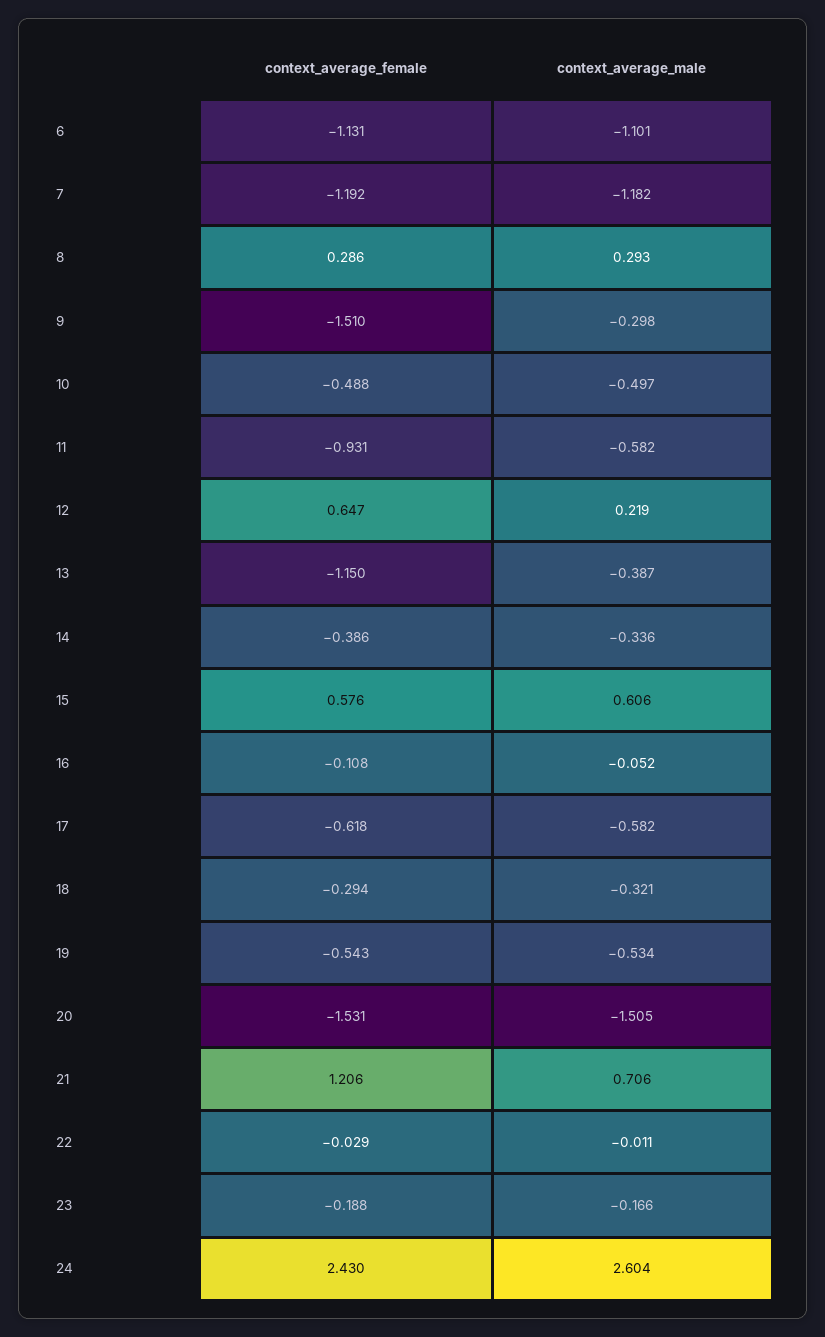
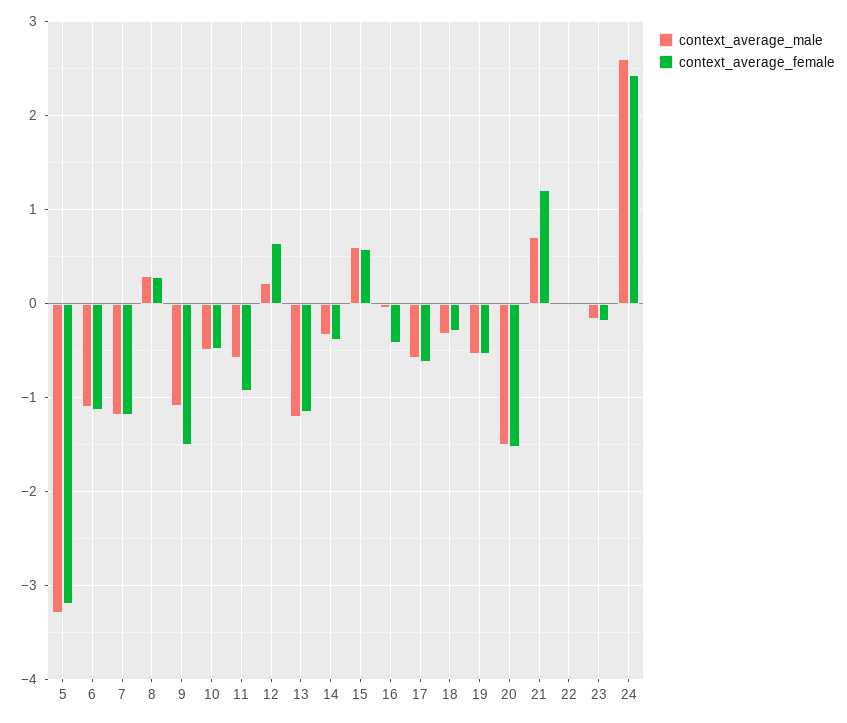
context_average_male, 9: -0.298 -> -1.1
context_average_male, 13: -0.387 -> -1.2
context_average_female, 16: -0.108 -> -0.4
context_average_male, 5: none -> -3.3
context_average_female, 5: none -> -3.2

